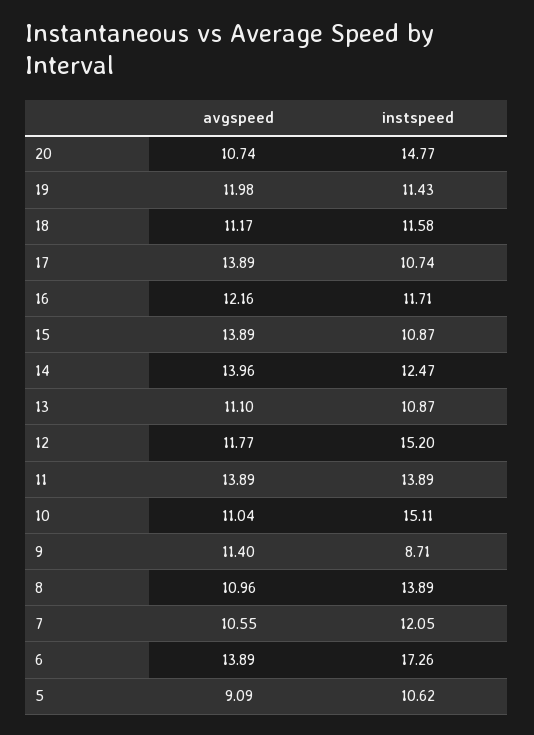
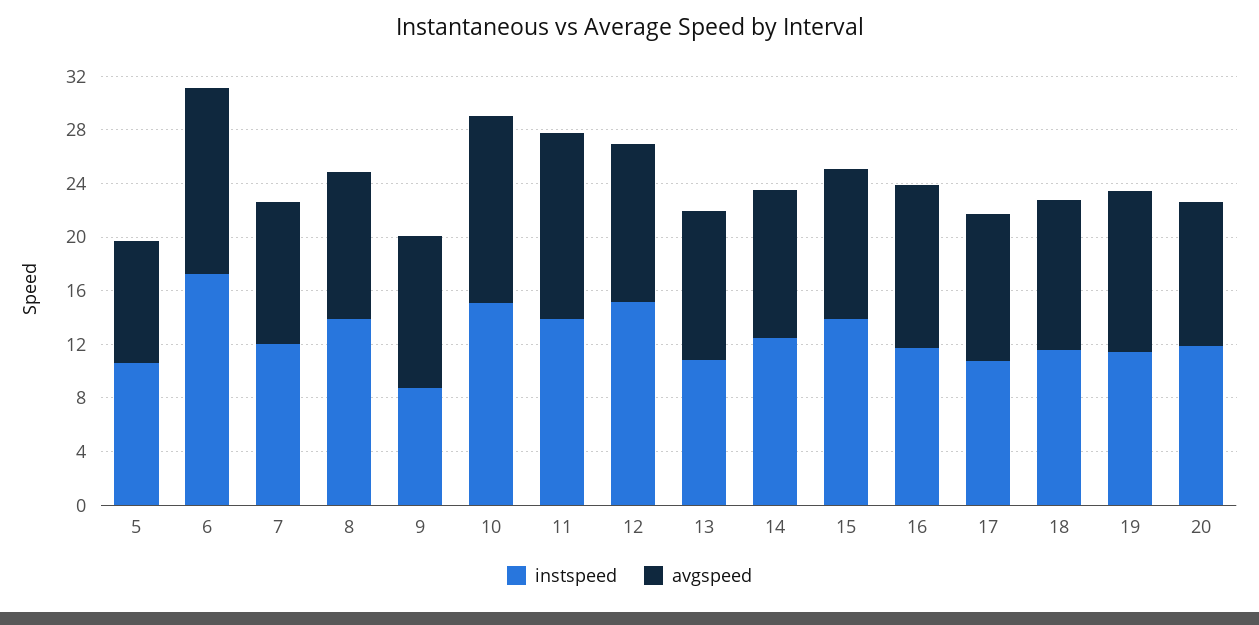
instspeed, 20: 14.77 -> 12
avgspeed, 17: 13.89 -> 11
avgspeed, 15: 13.89 -> 11
instspeed, 15: 10.87 -> 14
avgspeed, 14: 13.96 -> 11
avgspeed, 10: 11.04 -> 14

